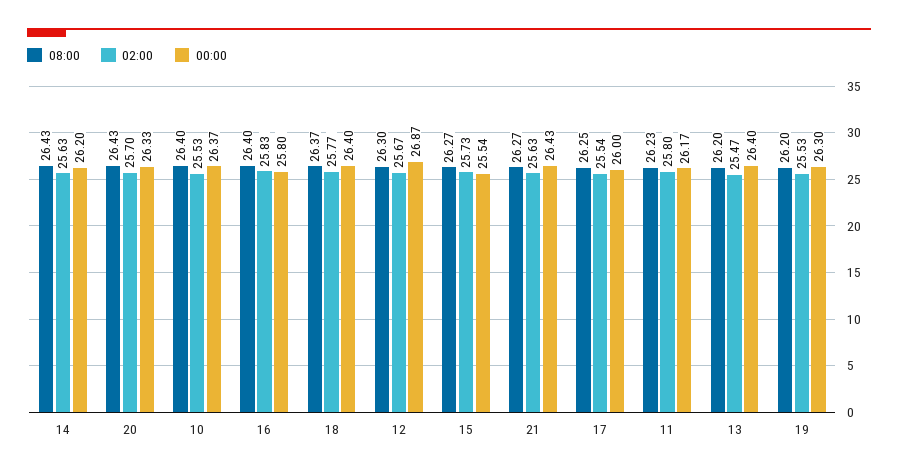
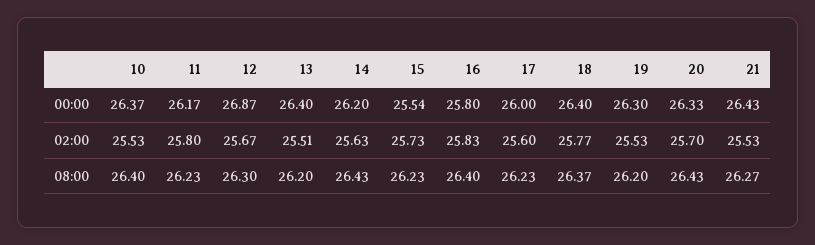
08:00, 15: 26.27 -> 26.23
02:00, 21: 25.63 -> 25.53
08:00, 17: 26.25 -> 26.23
02:00, 17: 25.54 -> 25.6
02:00, 13: 25.47 -> 25.51

